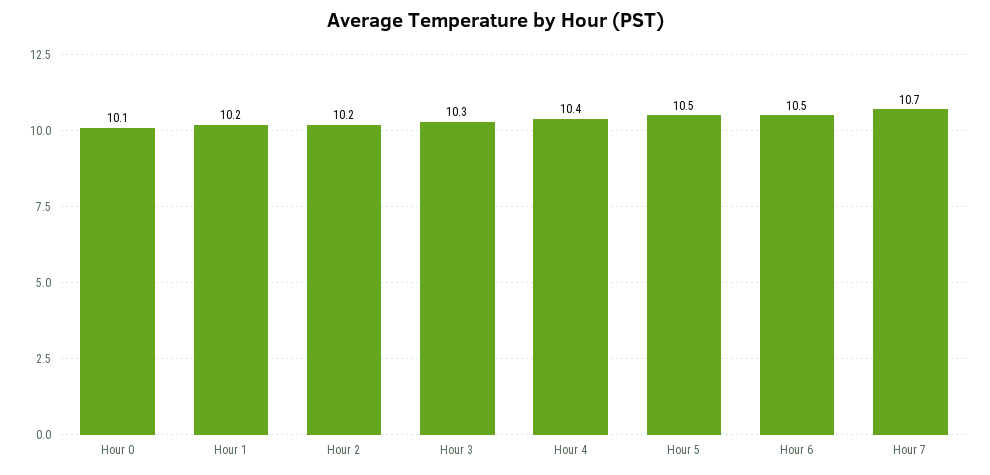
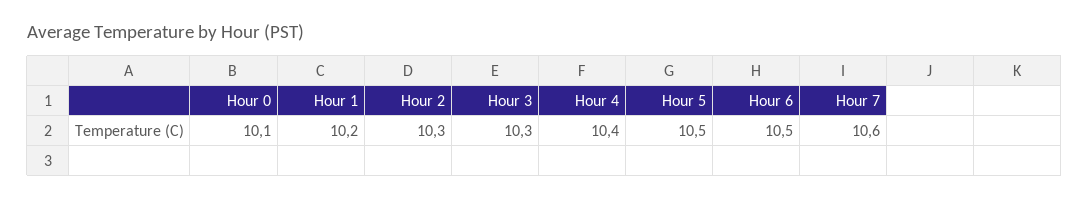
Hour 2: 10.2 -> 10.3
Hour 7: 10.7 -> 10.6

